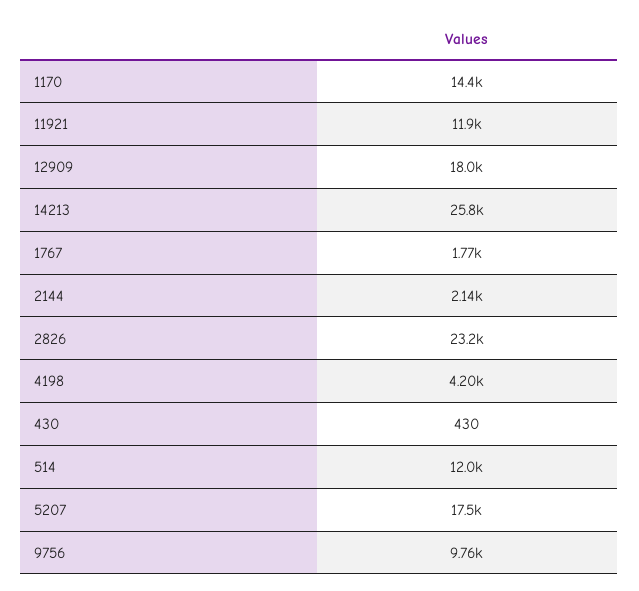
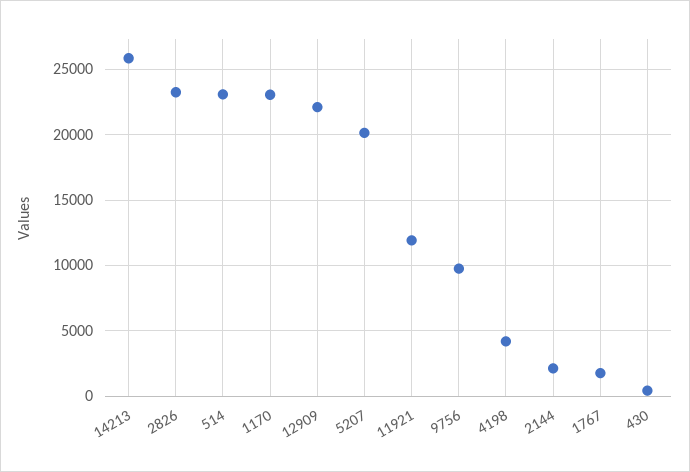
1170: 14400 -> 23000
12909: 18000 -> 22000
514: 12000 -> 23000
5207: 17500 -> 20000

